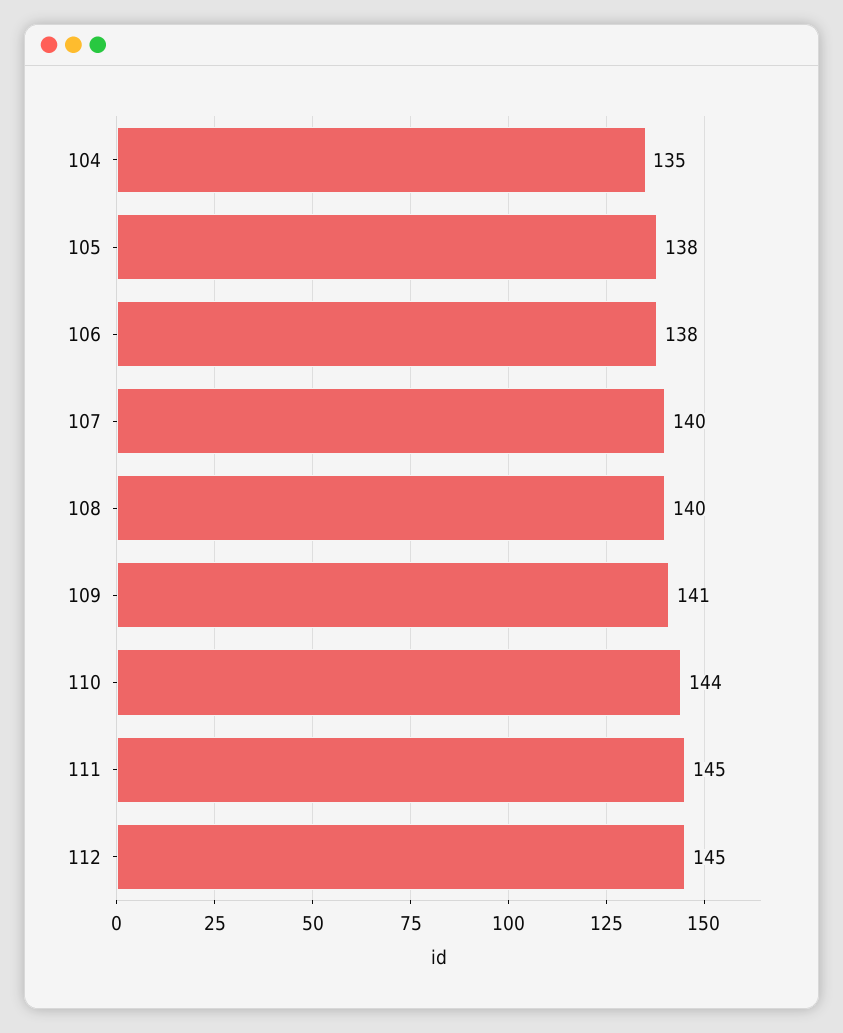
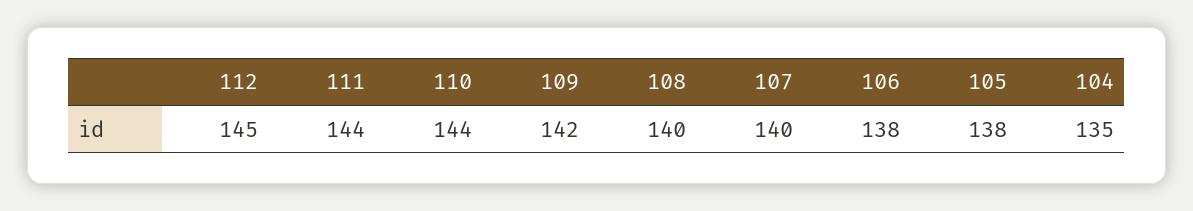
109: 141 -> 142
111: 145 -> 144

